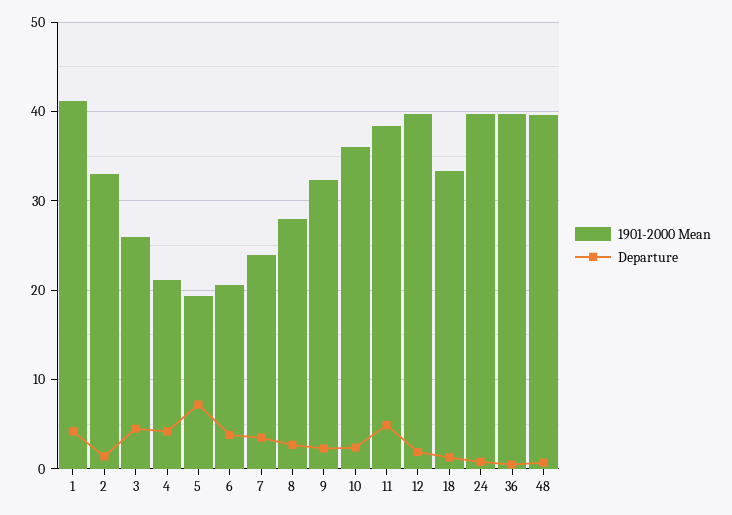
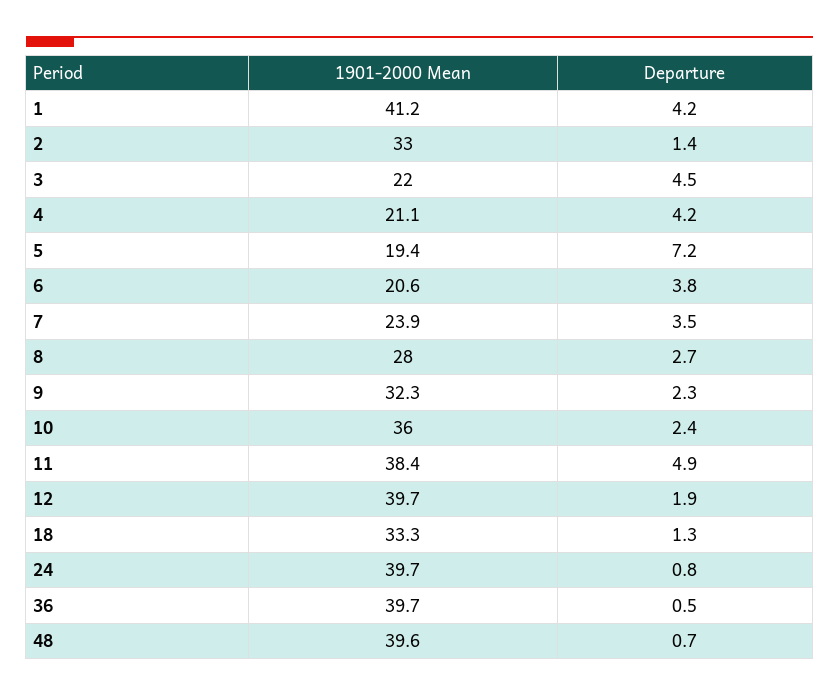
1901-2000 Mean, 3: 26 -> 22

